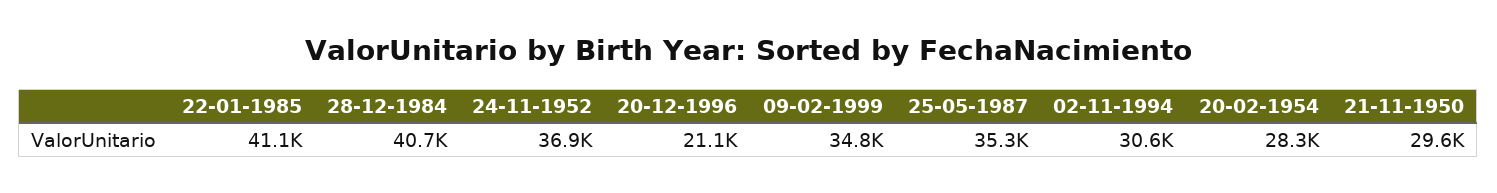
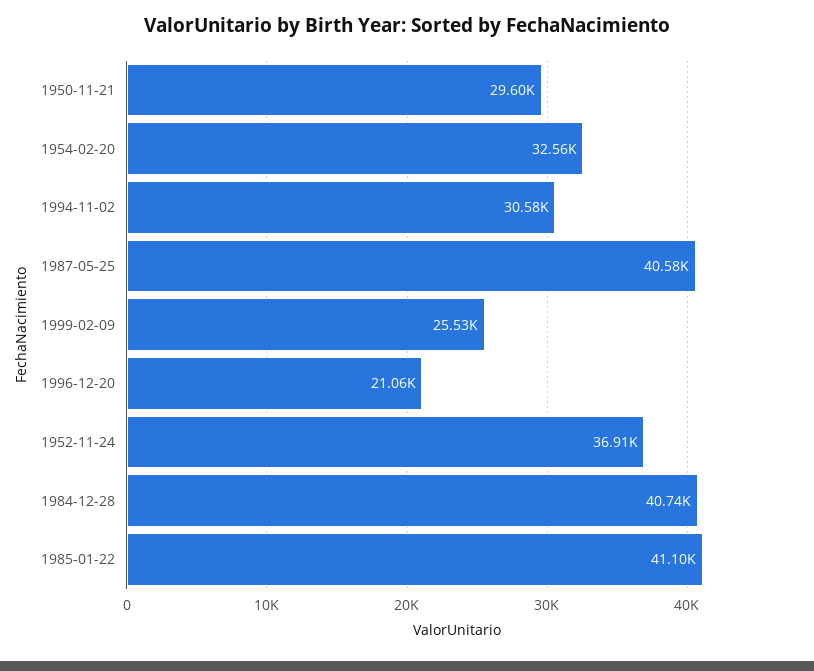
09-02-1999: 34800 -> 25530
25-05-1987: 35300 -> 40580
20-02-1954: 28300 -> 32560

